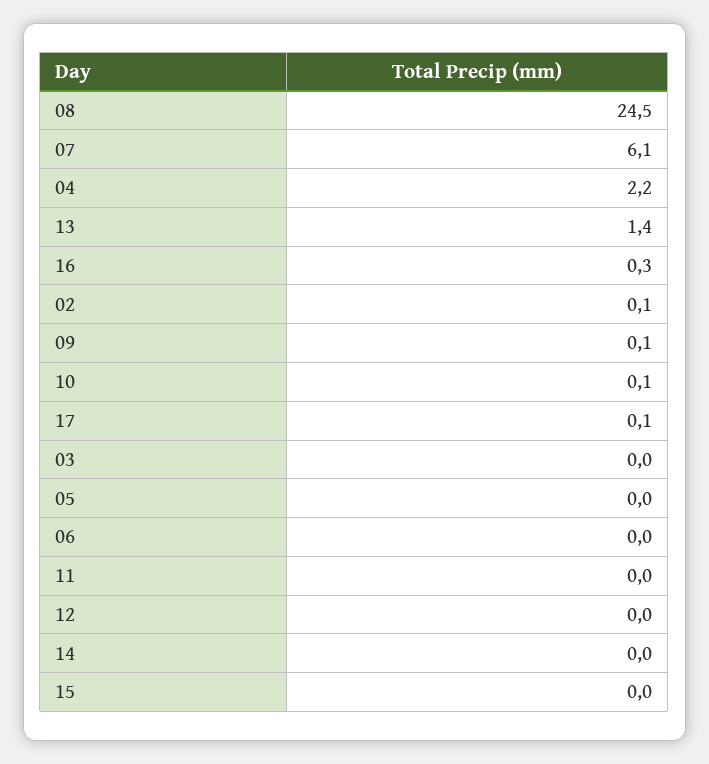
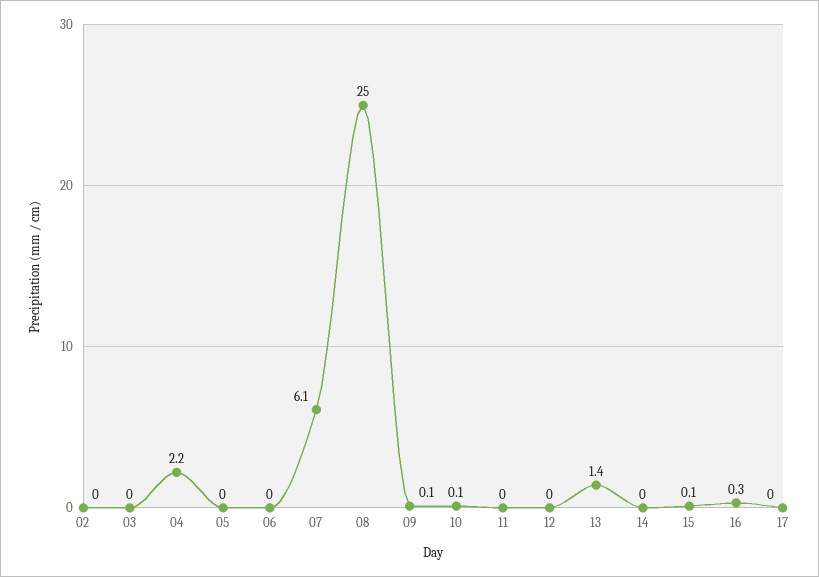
08: 24.5 -> 25
02: 0.1 -> 0
17: 0.1 -> 0
15: 0 -> 0.1

